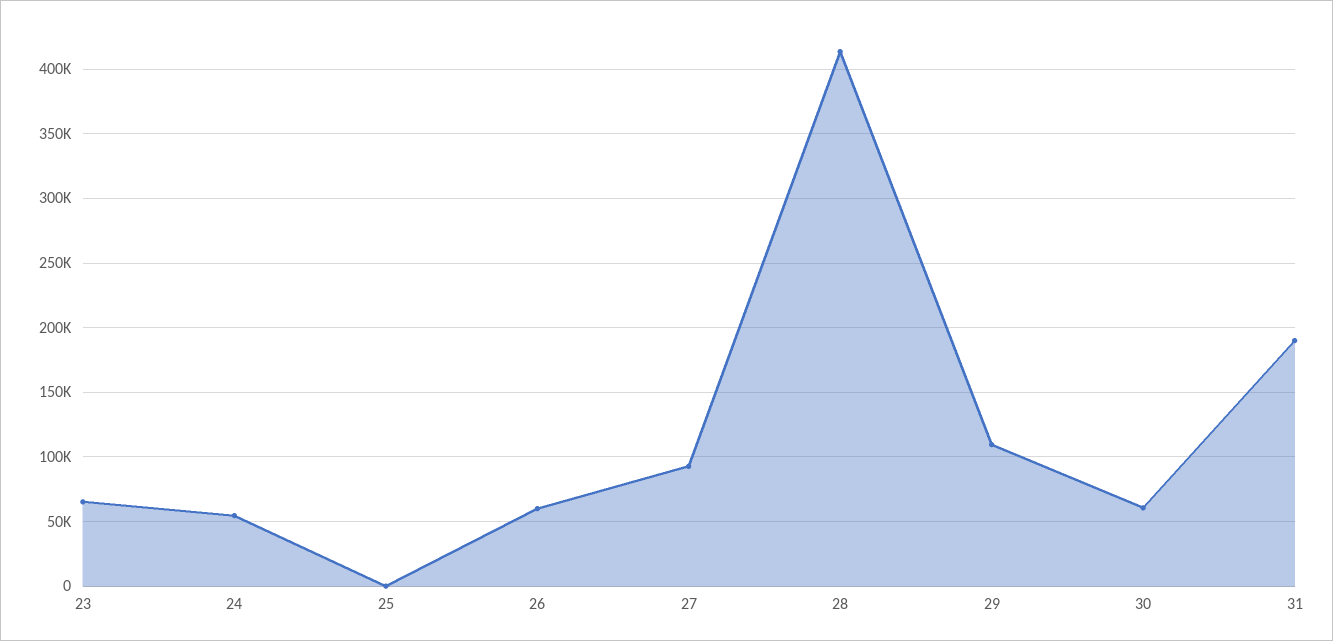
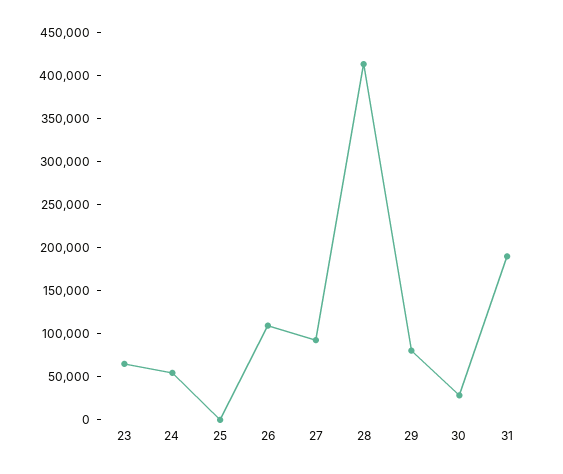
26: 60000 -> 110000
29: 110000 -> 80000
30: 60000 -> 30000

